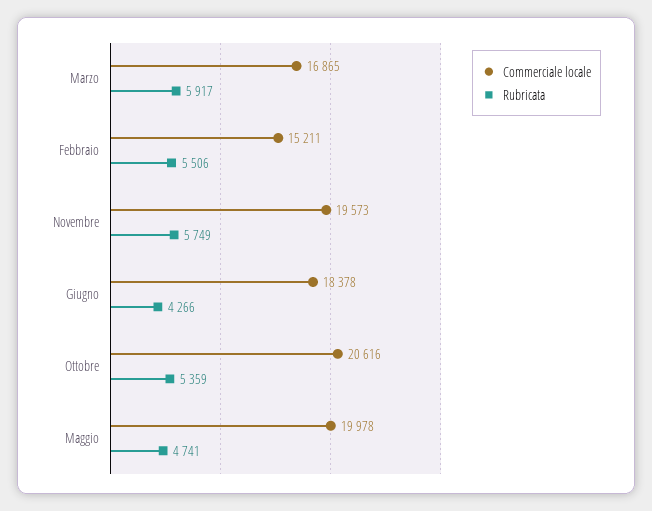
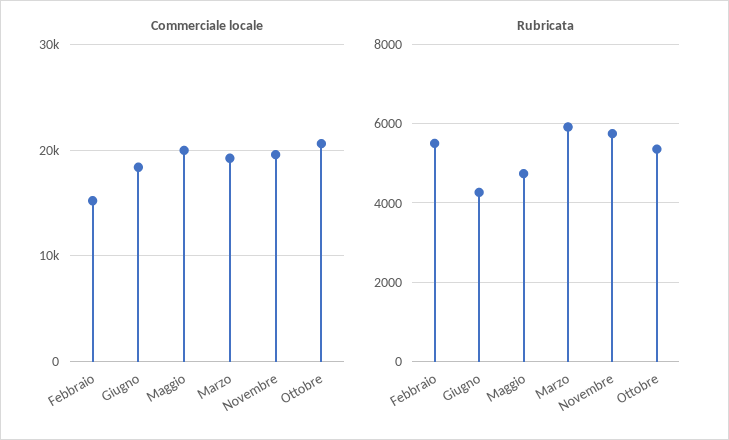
Commerciale locale, Marzo: 16865 -> 19000

